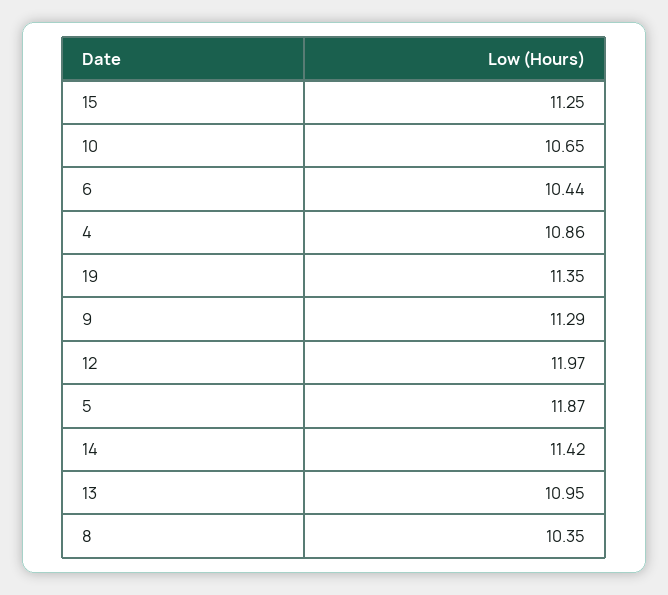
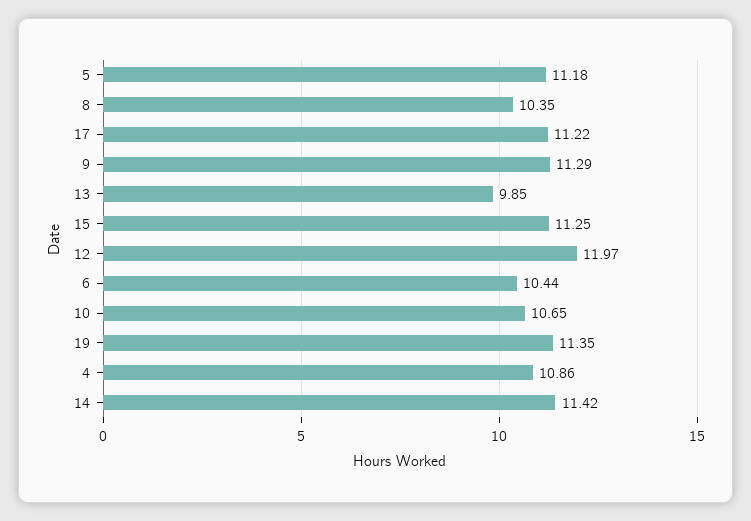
5: 11.87 -> 11.18
13: 10.95 -> 9.85
17: none -> 11.22

